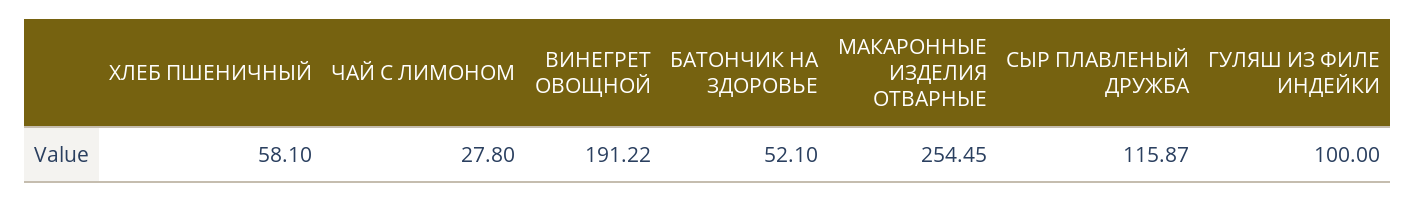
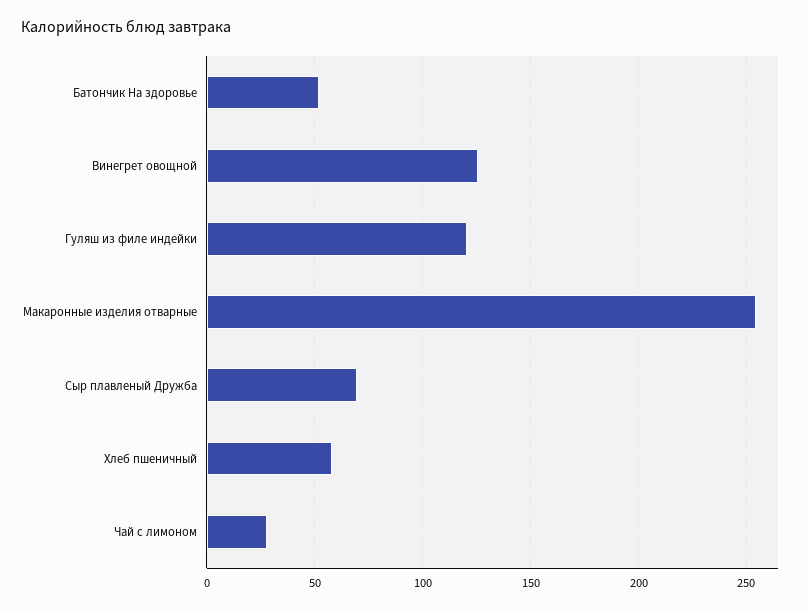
ВИНЕГРЕТ ОВОЩНОЙ: 191.22 -> 125
СЫР ПЛАВЛЕНЫЙ ДРУЖБА: 115.87 -> 70
ГУЛЯШ ИЗ ФИЛЕ ИНДЕЙКИ: 100 -> 120

